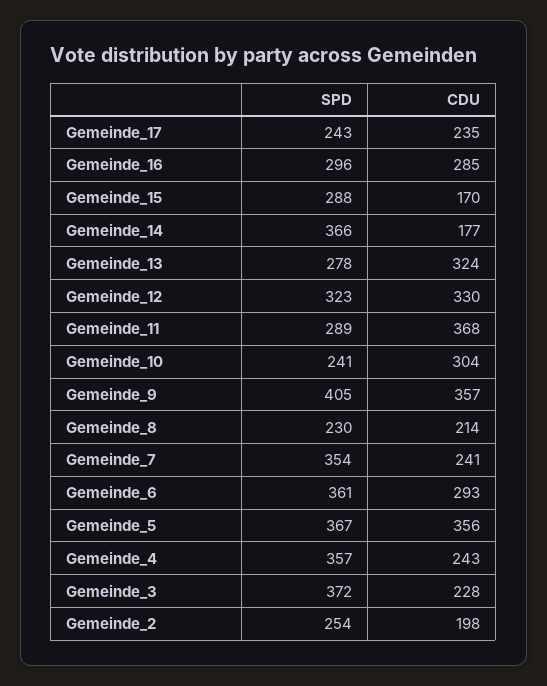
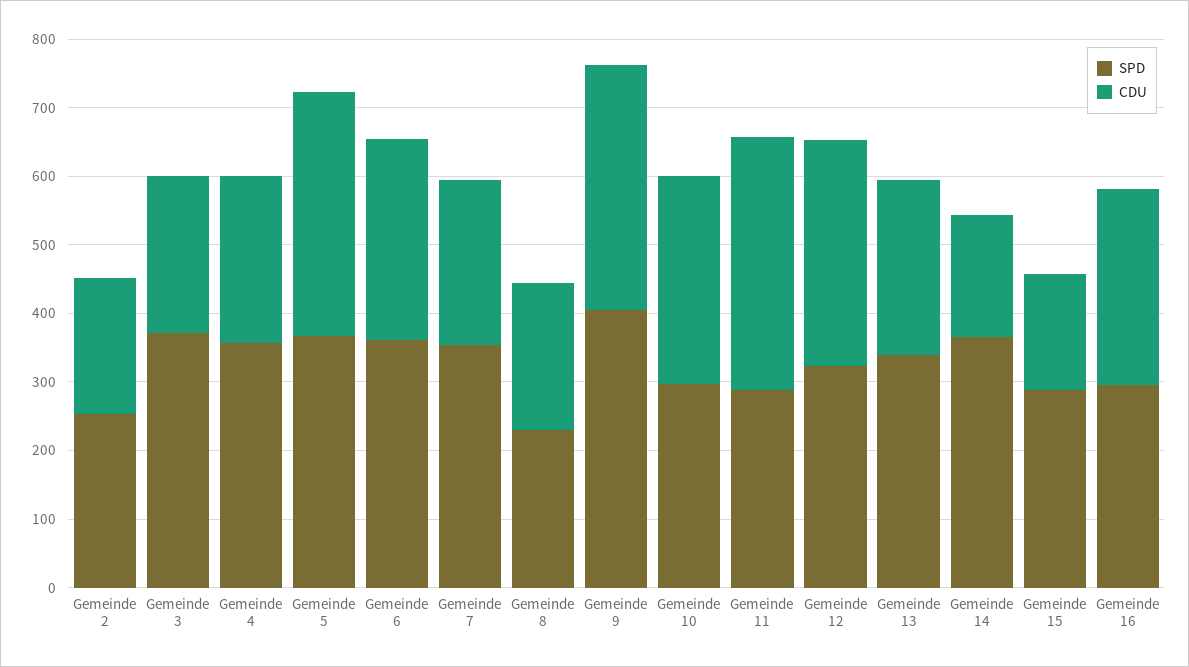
SPD, Gemeinde_17: 243 -> none
CDU, Gemeinde_17: 235 -> none
SPD, Gemeinde_13: 278 -> 340
CDU, Gemeinde_13: 324 -> 260
SPD, Gemeinde_10: 241 -> 300

